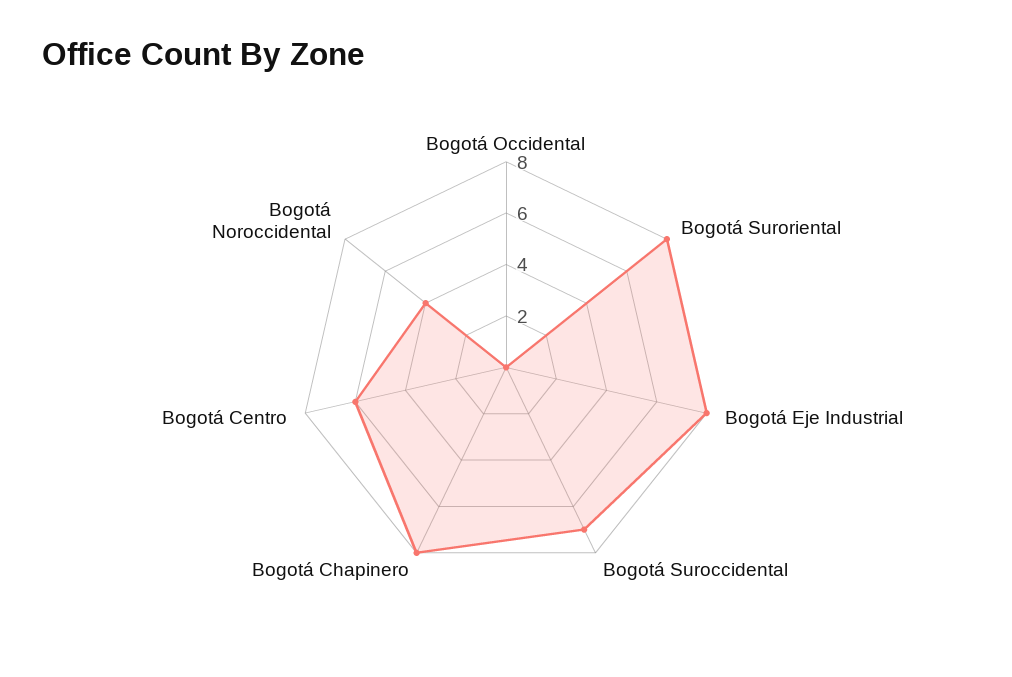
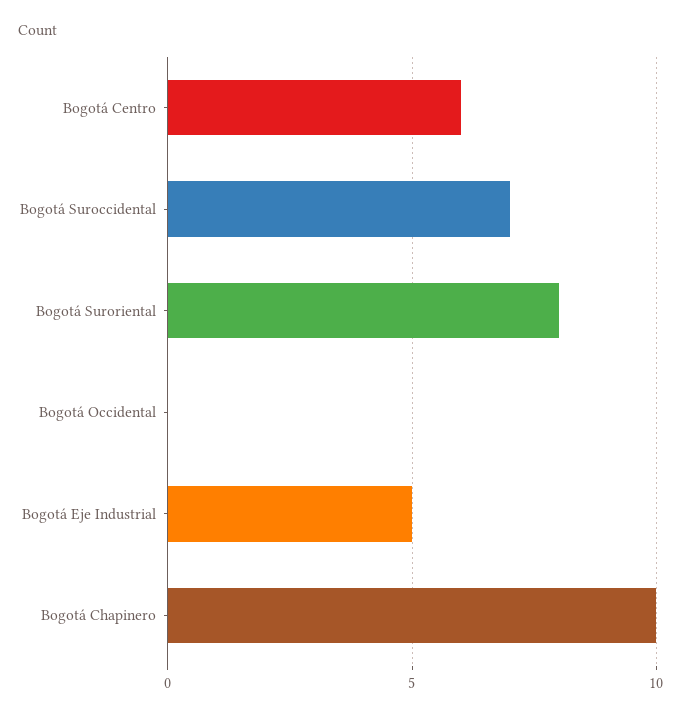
Bogotá Eje Industrial: 8 -> 5
Bogotá Chapinero: 8 -> 10
Bogotá Noroccidental: 4 -> none

